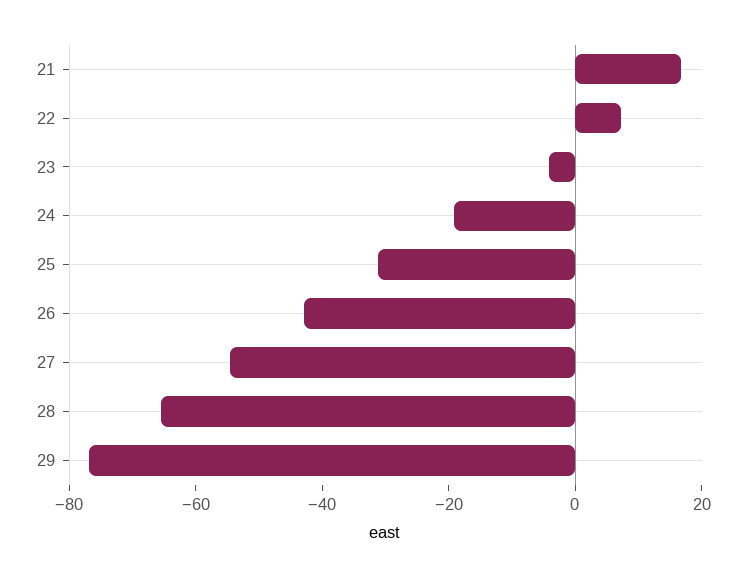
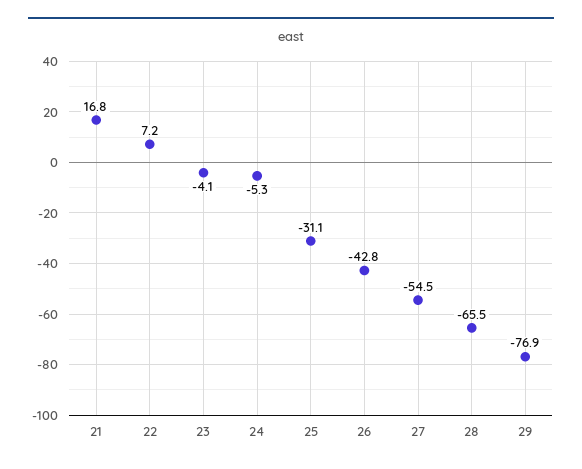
24: -20 -> -5.3

